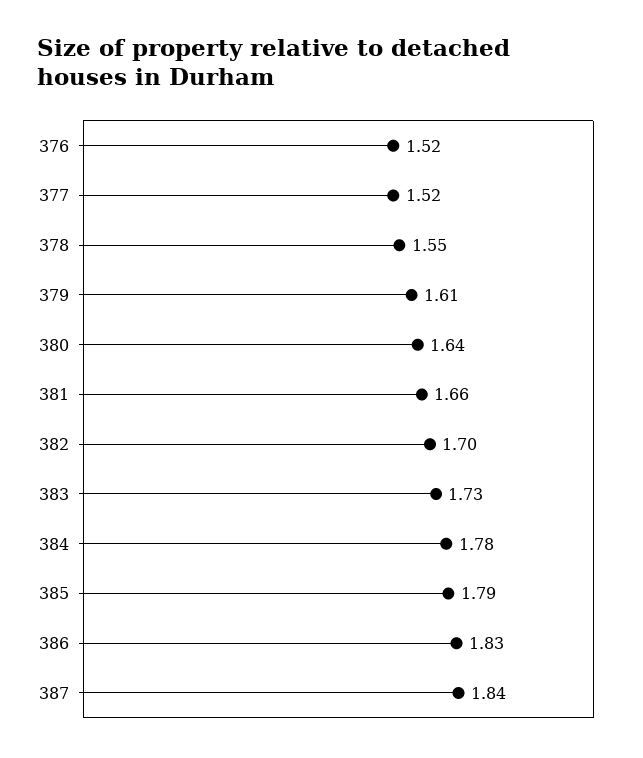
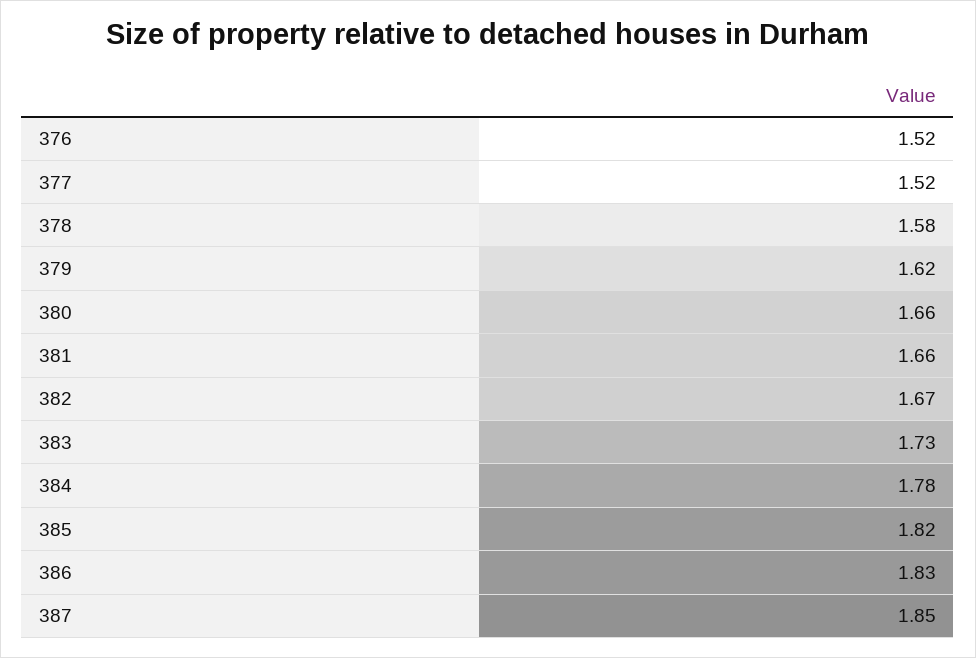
378: 1.55 -> 1.58
379: 1.61 -> 1.62
380: 1.64 -> 1.66
382: 1.7 -> 1.67
385: 1.79 -> 1.82
387: 1.84 -> 1.85

